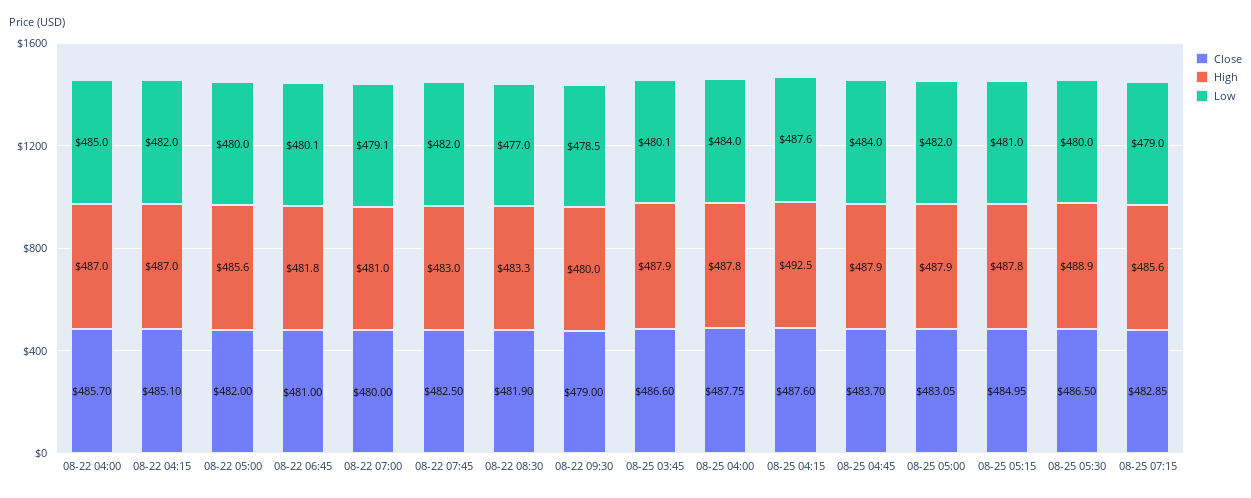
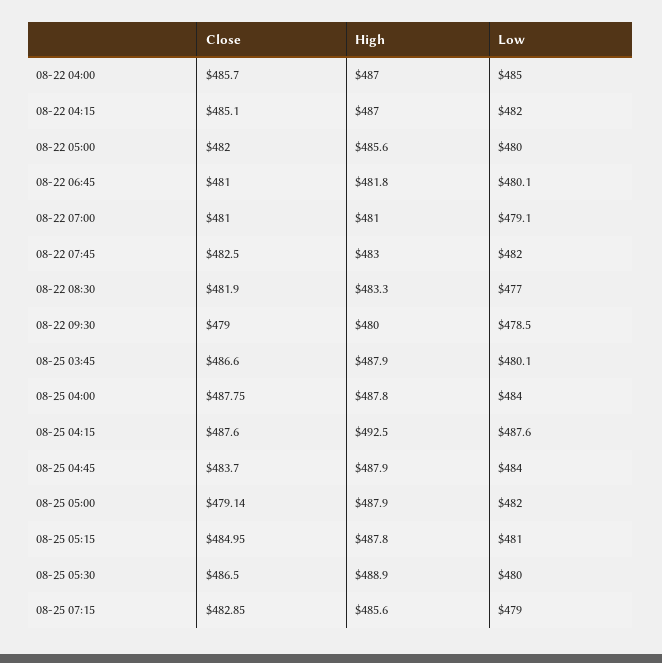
Close, 08-22 07:00: 480 -> 481
Close, 08-25 05:00: 483.05 -> 479.14

